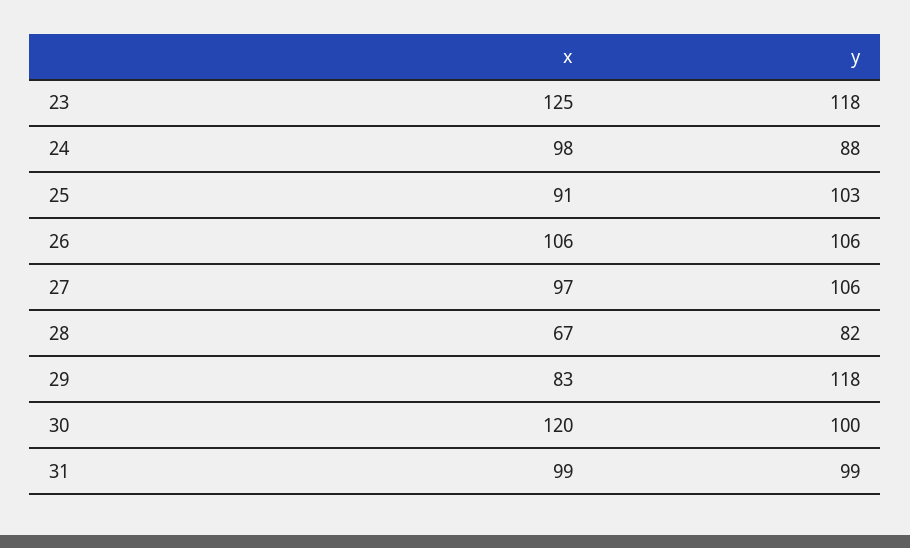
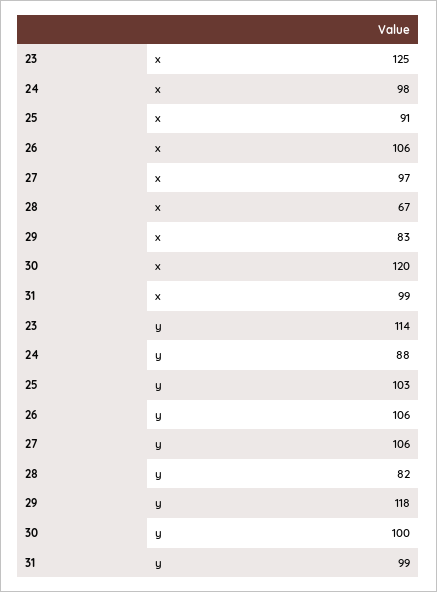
y, 23: 118 -> 114

